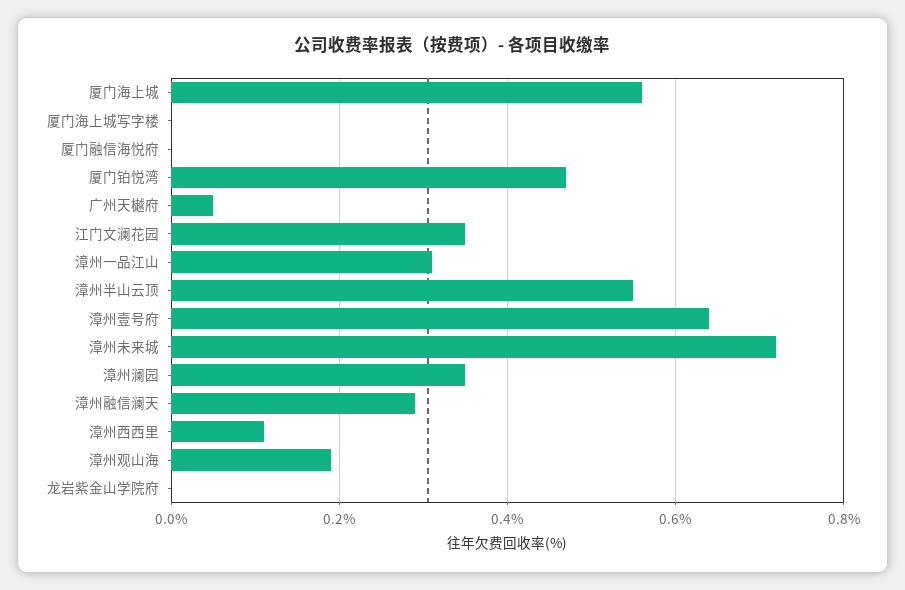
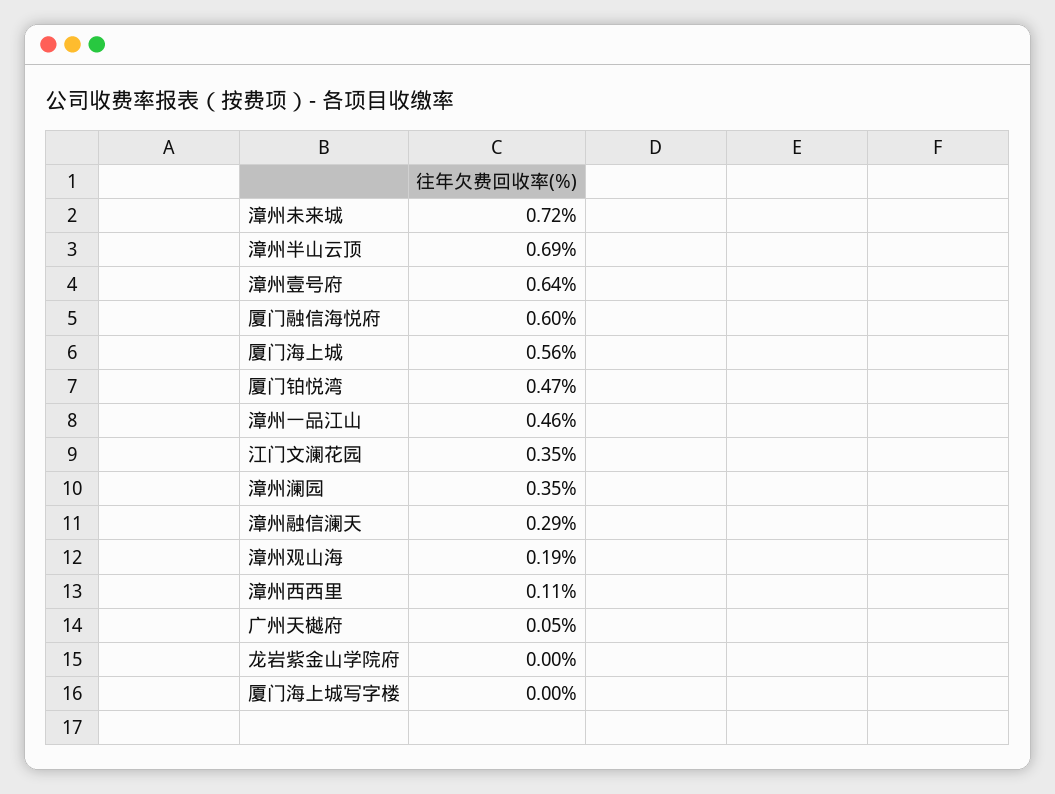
厦门融信海悦府: 0 -> 0.6
漳州一品江山: 0.3 -> 0.46
漳州半山云顶: 0.55 -> 0.69

